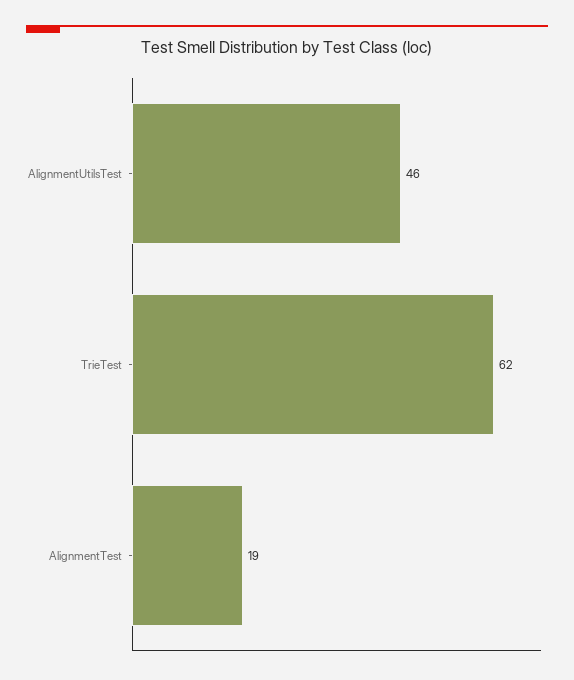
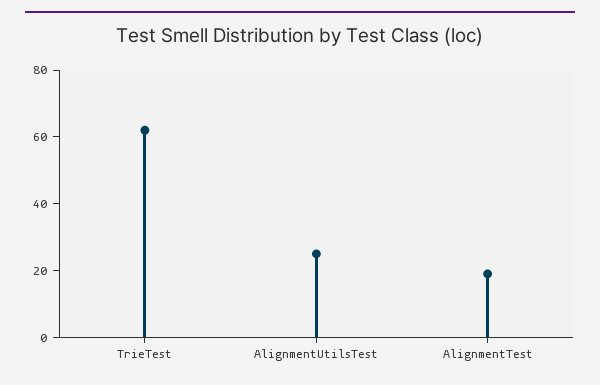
AlignmentUtilsTest: 46 -> 25

